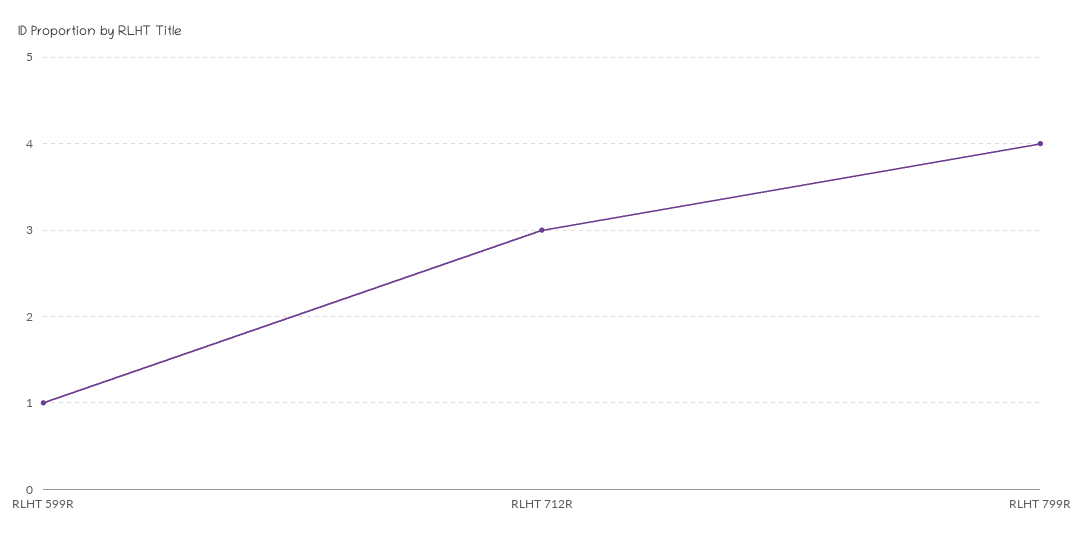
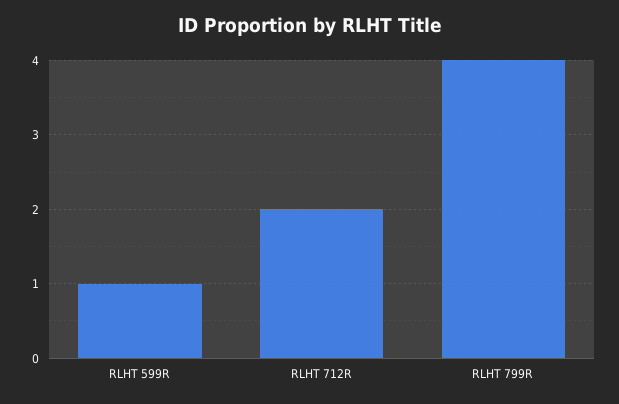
RLHT 712R: 3 -> 2

